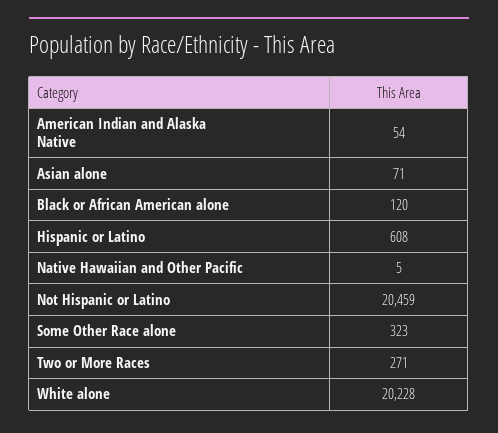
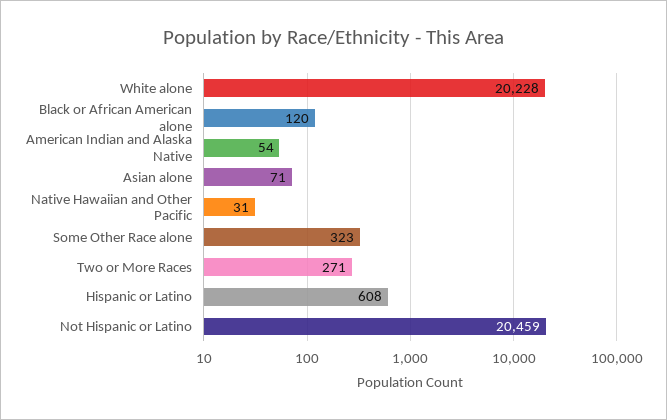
Native Hawaiian and Other Pacific: 5 -> 31

